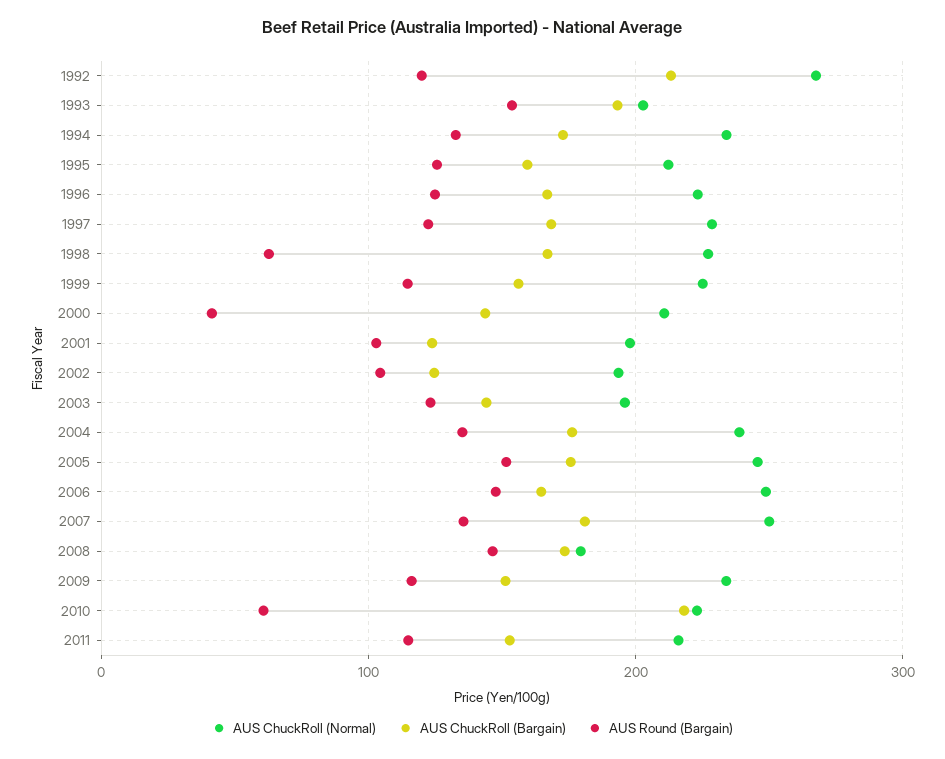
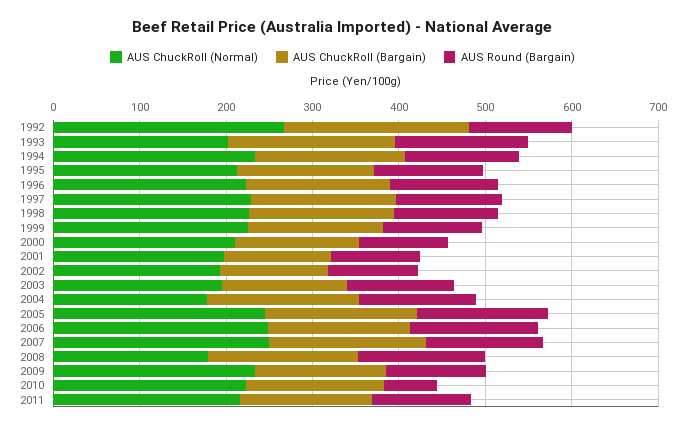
AUS Round (Bargain), 1998: 60 -> 120
AUS Round (Bargain), 2000: 40 -> 100
AUS ChuckRoll (Normal), 2004: 240 -> 180
AUS ChuckRoll (Bargain), 2010: 220 -> 160

